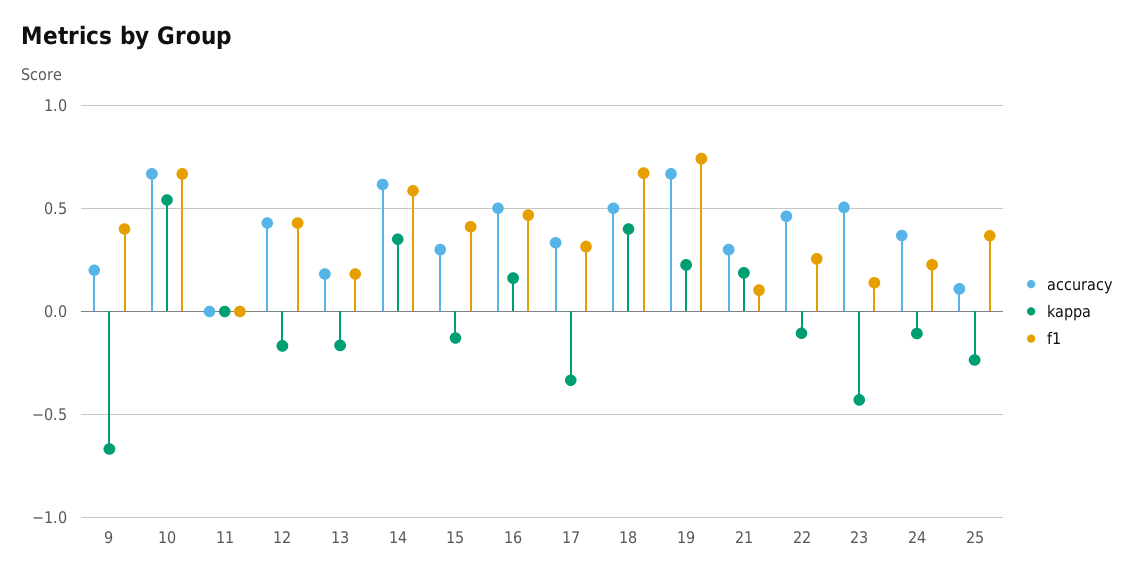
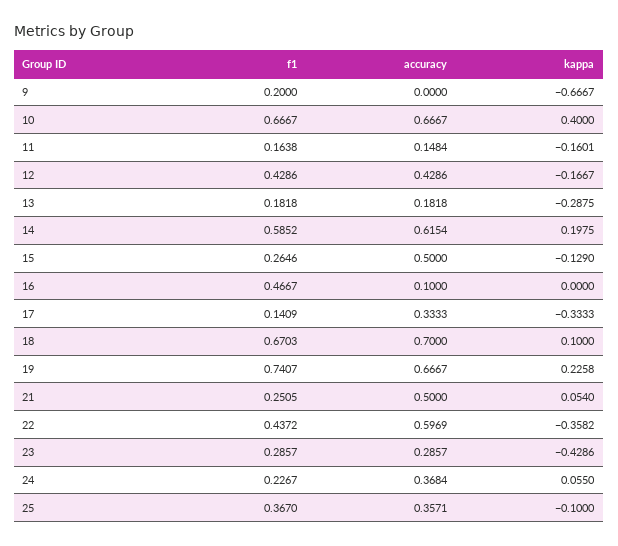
accuracy, 9: 0.2 -> 0
f1, 9: 0.4 -> 0.2
kappa, 10: 0.55 -> 0.4
accuracy, 11: 0 -> 0.1484
kappa, 11: 0 -> -0.1601
f1, 11: 0 -> 0.1638
kappa, 13: -0.15 -> -0.2875
kappa, 14: 0.35 -> 0.1975
accuracy, 15: 0.3 -> 0.5
f1, 15: 0.4 -> 0.2646
accuracy, 16: 0.5 -> 0.1
kappa, 16: 0.15 -> 0
f1, 17: 0.3 -> 0.1409
accuracy, 18: 0.5 -> 0.7
kappa, 18: 0.4 -> 0.1
accuracy, 21: 0.3 -> 0.5
kappa, 21: 0.2 -> 0.054
f1, 21: 0.1 -> 0.2505
accuracy, 22: 0.45 -> 0.5969
kappa, 22: -0.1 -> -0.3582
f1, 22: 0.25 -> 0.4372
accuracy, 23: 0.5 -> 0.2857
f1, 23: 0.15 -> 0.2857
kappa, 24: -0.1 -> 0.055
accuracy, 25: 0.1 -> 0.3571
kappa, 25: -0.25 -> -0.1

